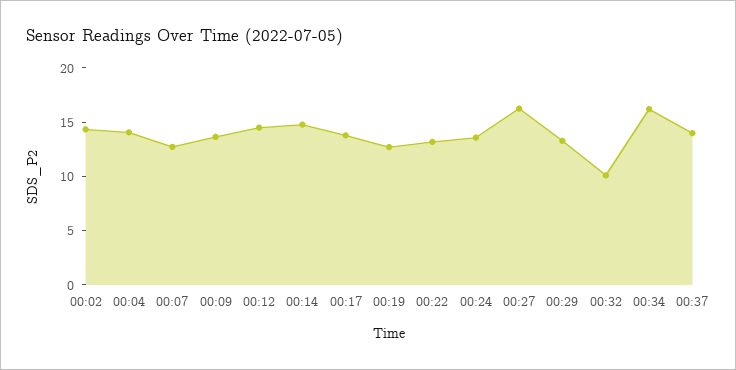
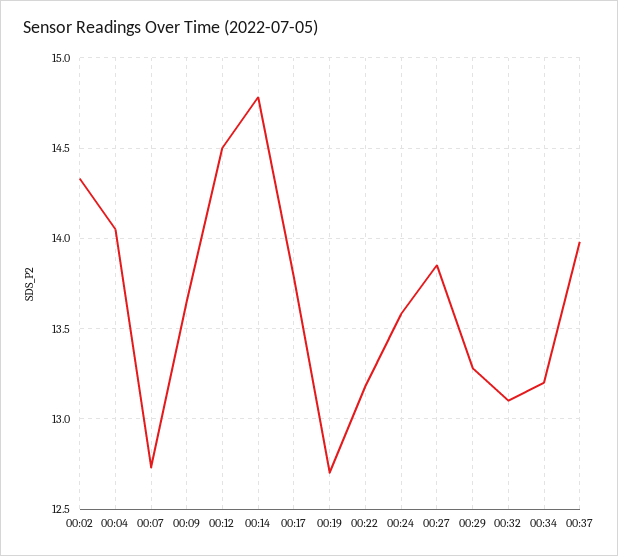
00:27: 16 -> 13.85
00:32: 10 -> 13.1
00:34: 16 -> 13.2

